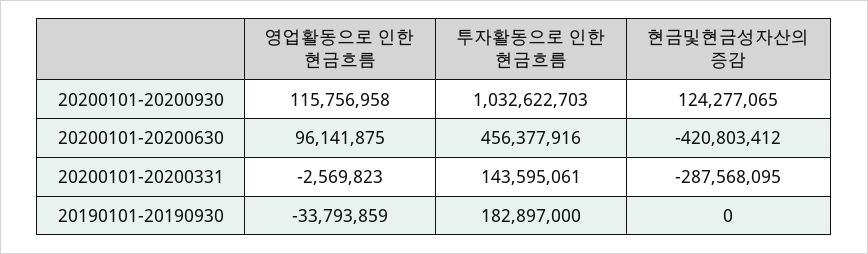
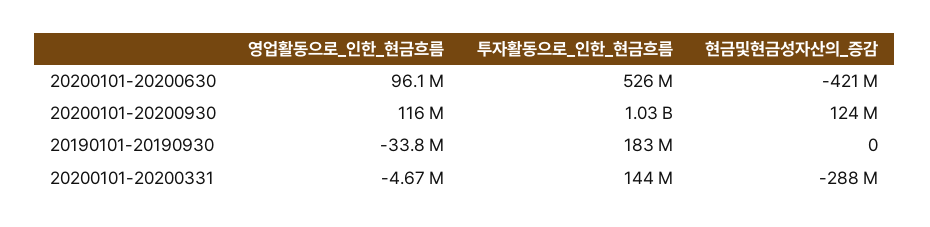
투자활동으로 인한 현금흐름, 20200101-20200630: 456377916 -> 526000000
영업활동으로 인한 현금흐름, 20200101-20200331: -2569823 -> -4670000

